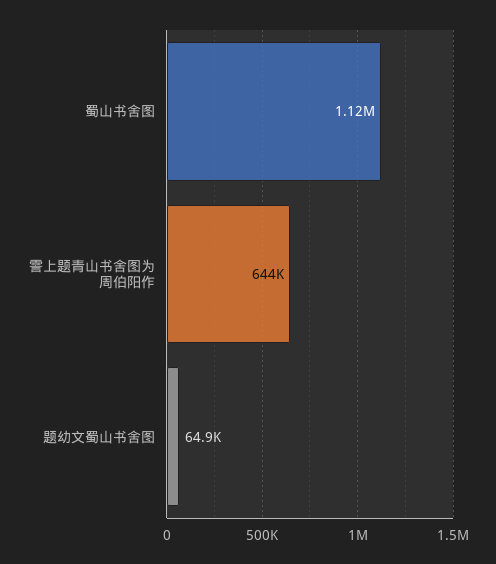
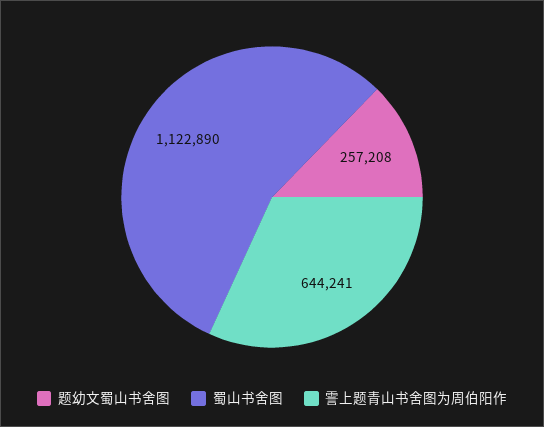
题幼文蜀山书舍图: 64900 -> 257208

